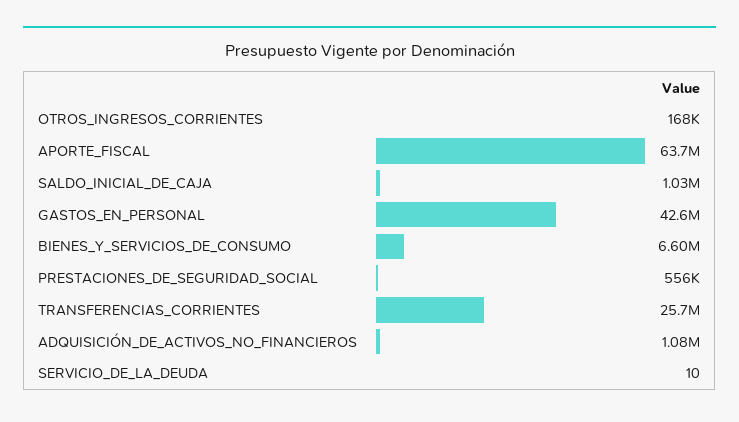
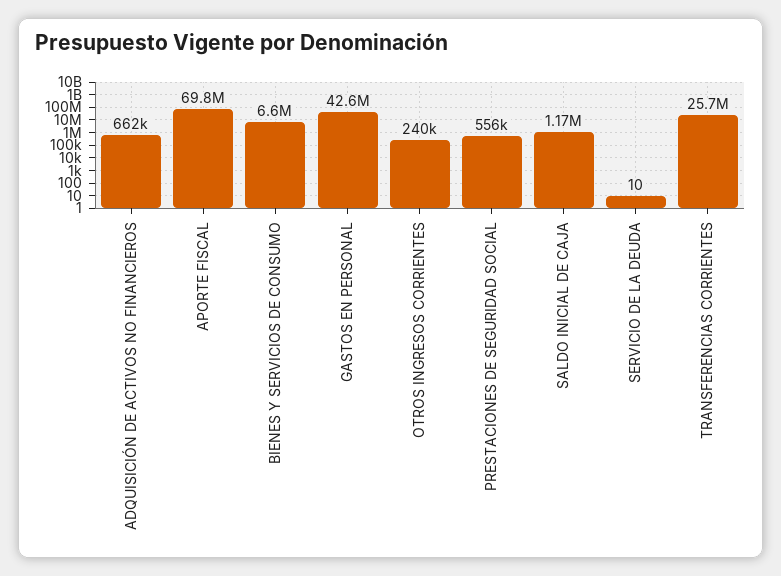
OTROS_INGRESOS_CORRIENTES: 168000 -> 240000
APORTE_FISCAL: 63700000 -> 69800000
SALDO_INICIAL_DE_CAJA: 1030000 -> 1170000
ADQUISICIÓN_DE_ACTIVOS_NO_FINANCIEROS: 1080000 -> 662000

